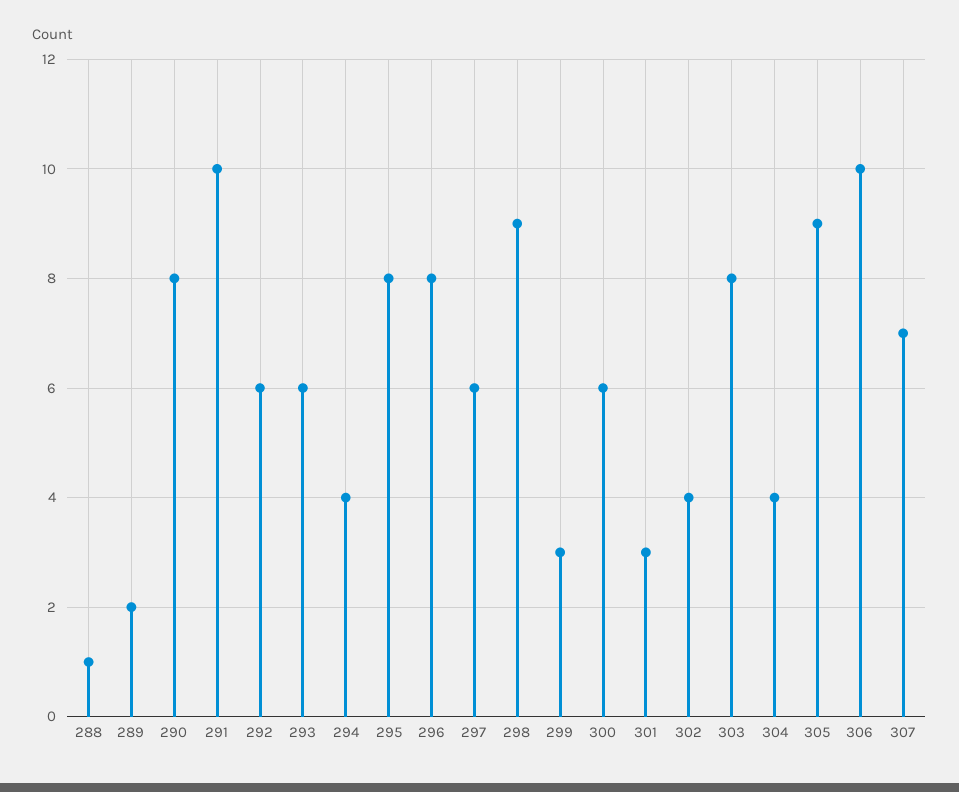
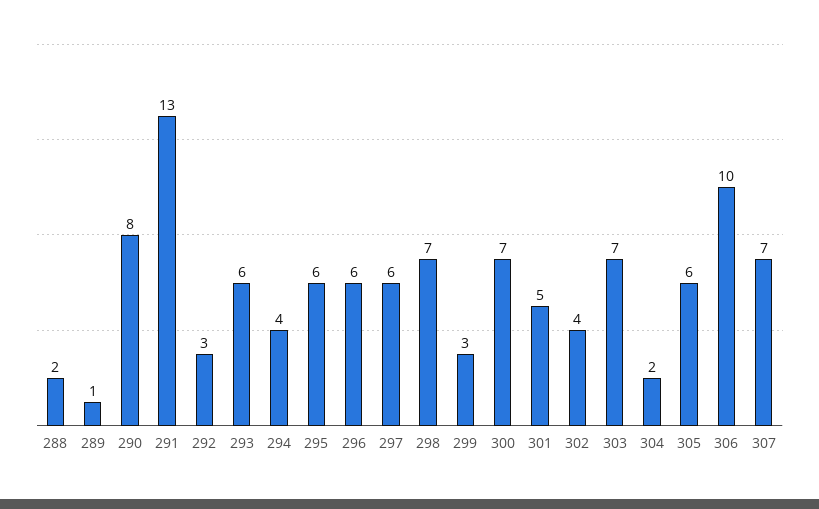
288: 1 -> 2
289: 2 -> 1
291: 10 -> 13
292: 6 -> 3
295: 8 -> 6
296: 8 -> 6
298: 9 -> 7
300: 6 -> 7
301: 3 -> 5
303: 8 -> 7
304: 4 -> 2
305: 9 -> 6

